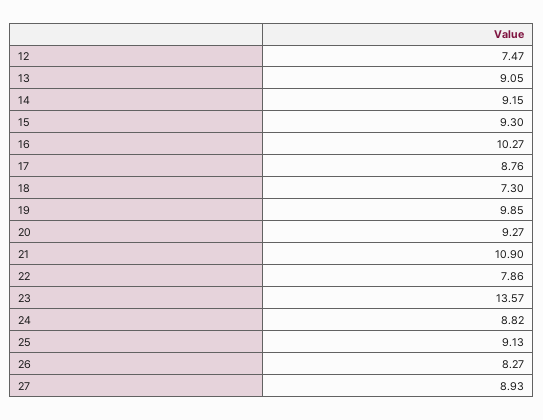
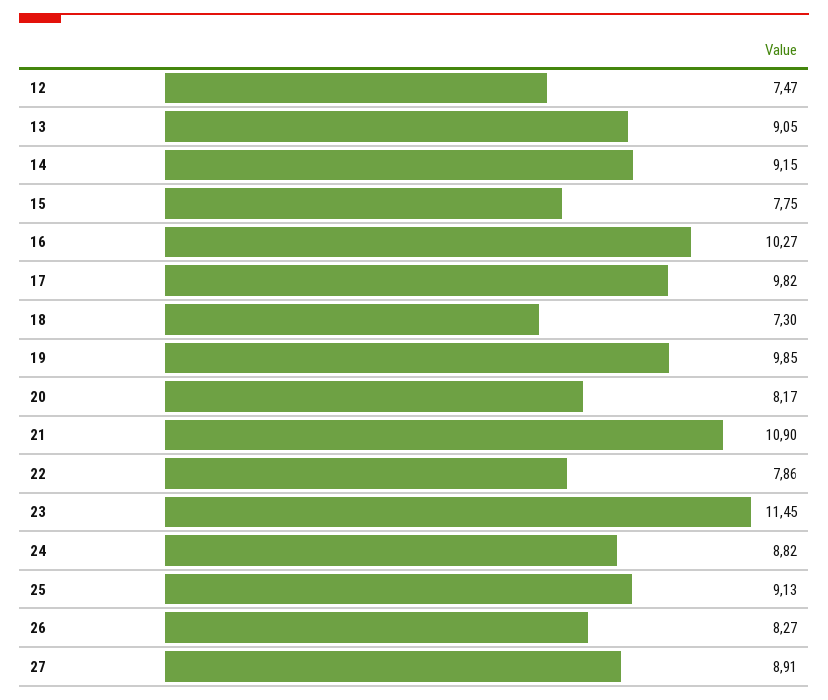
15: 9.3 -> 7.75
17: 8.76 -> 9.82
20: 9.27 -> 8.17
23: 13.57 -> 11.45
27: 8.93 -> 8.91

